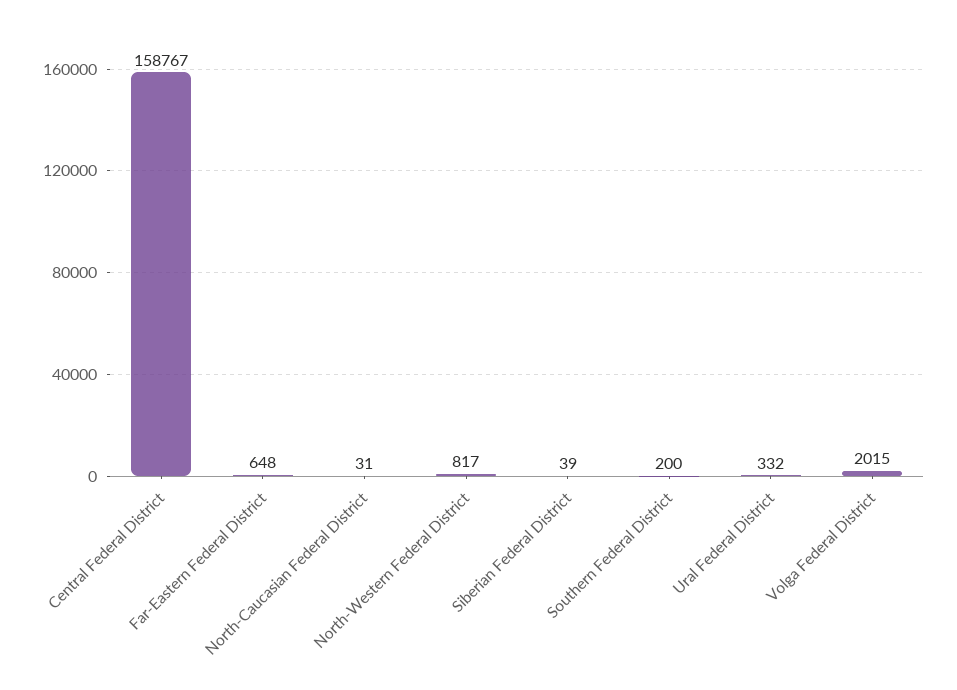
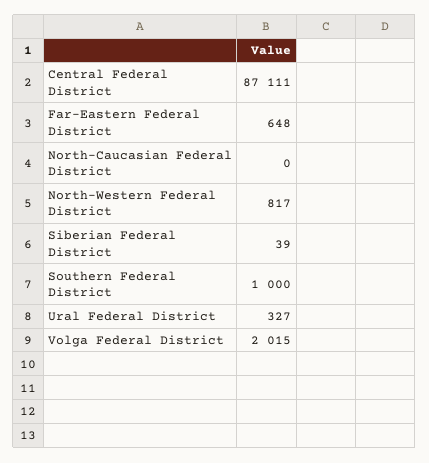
Central Federal District: 158767 -> 87111
North-Caucasian Federal District: 31 -> 0
Southern Federal District: 200 -> 1000
Ural Federal District: 332 -> 327

